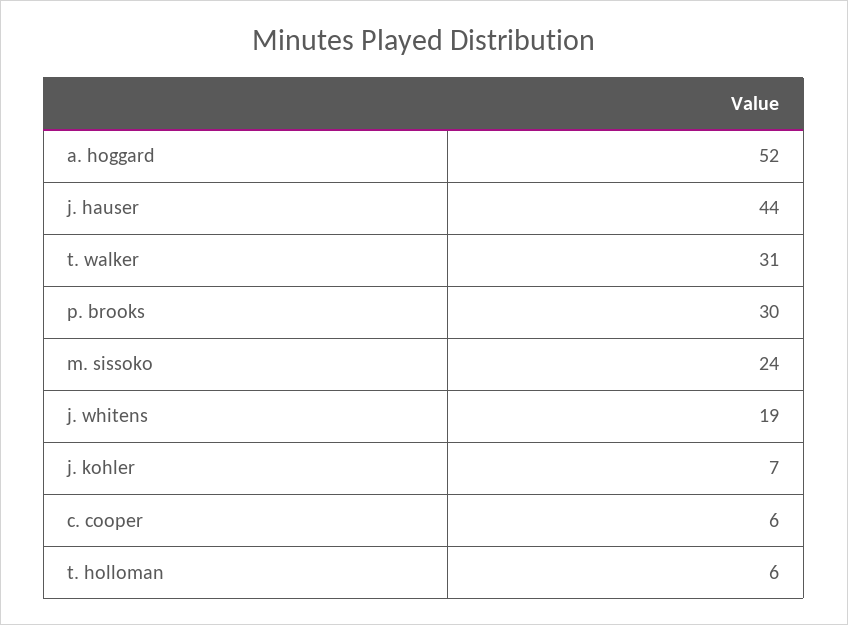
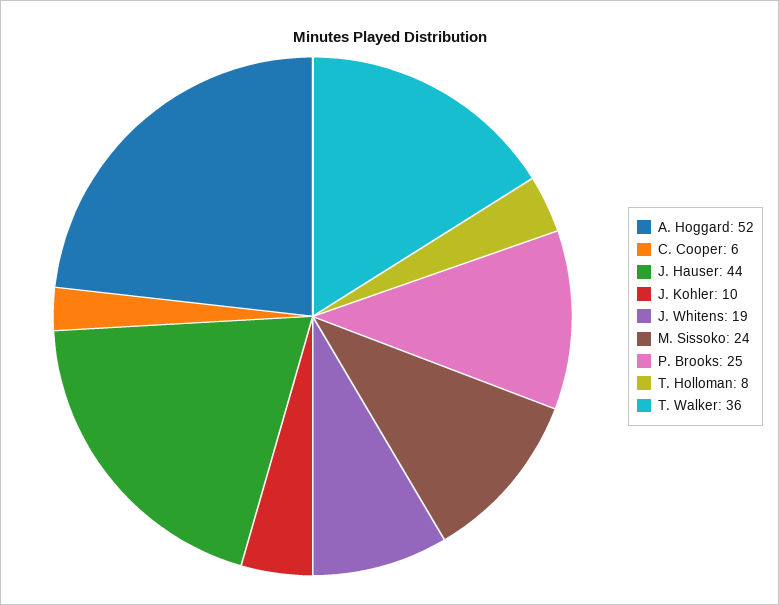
t. walker: 31 -> 36
p. brooks: 30 -> 25
j. kohler: 7 -> 10
t. holloman: 6 -> 8

